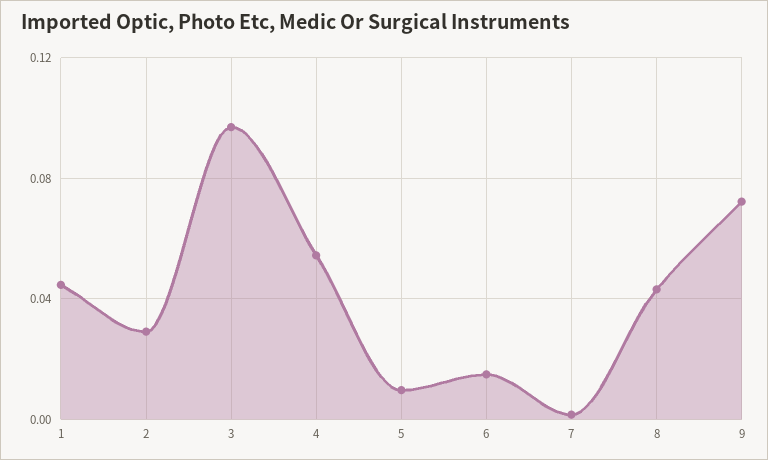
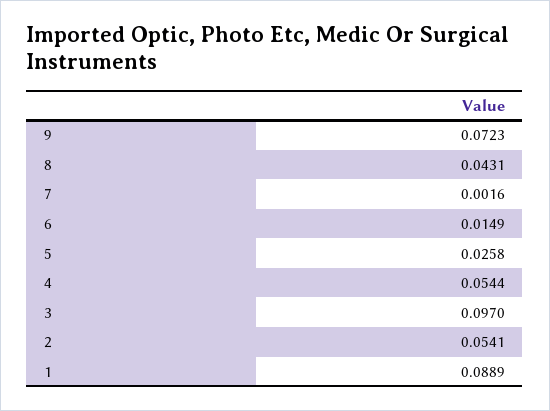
1: 0.045 -> 0.0889
2: 0.03 -> 0.0541
5: 0.01 -> 0.0258

